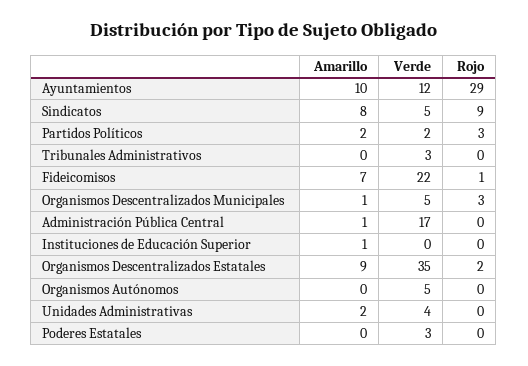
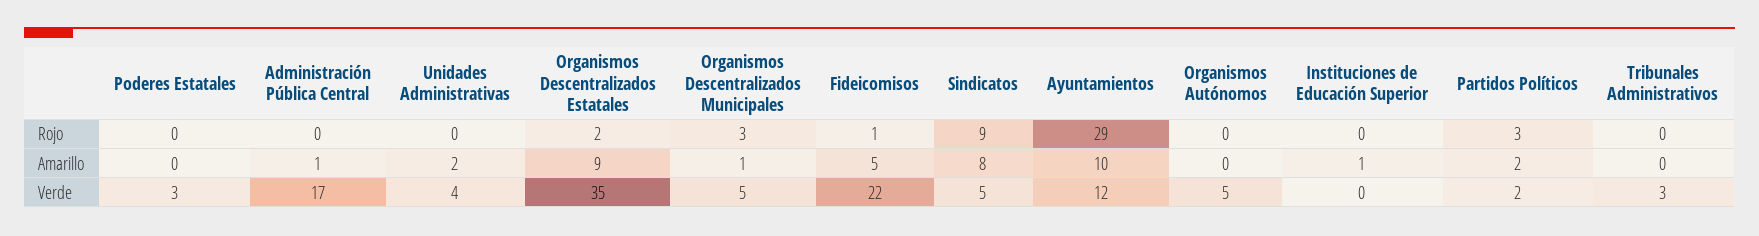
Amarillo, Fideicomisos: 7 -> 5

